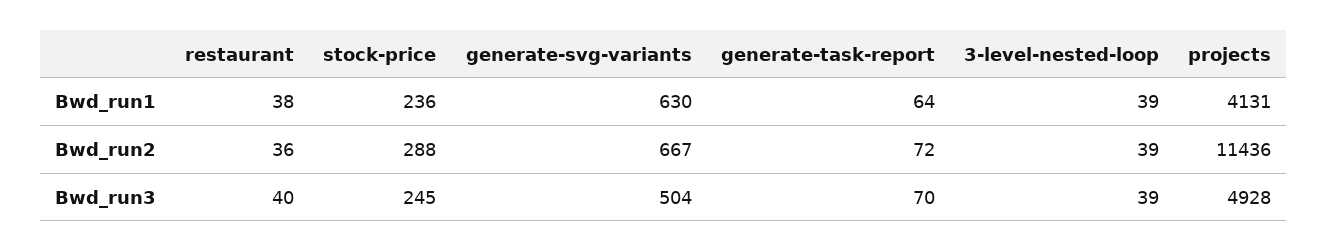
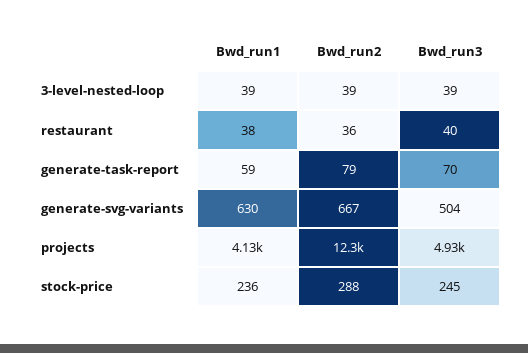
generate-task-report, Bwd_run1: 64 -> 59
generate-task-report, Bwd_run2: 72 -> 79
projects, Bwd_run2: 11436 -> 12300

